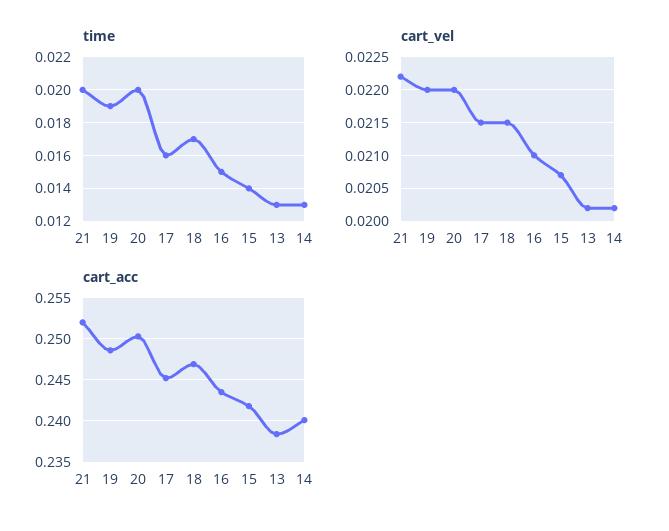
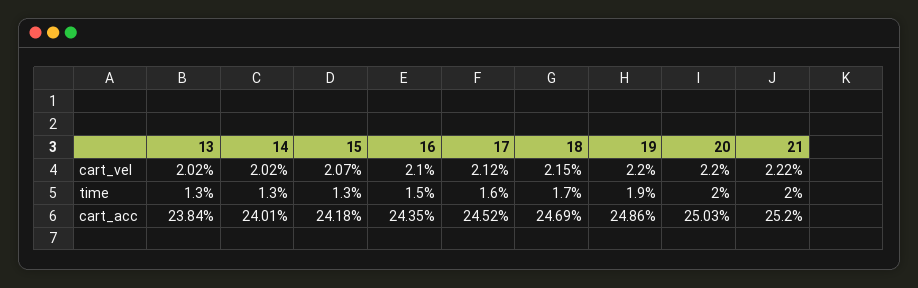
time, 15: 0.014 -> 0.013
cart_vel, 17: 0.0215 -> 0.0212

